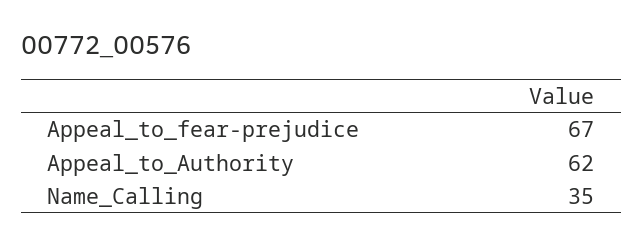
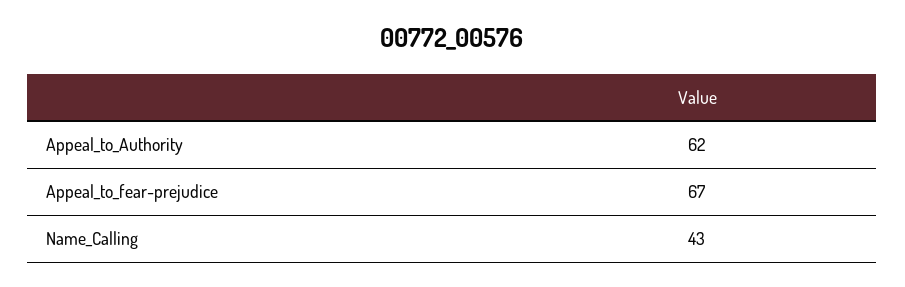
Name_Calling: 35 -> 43

